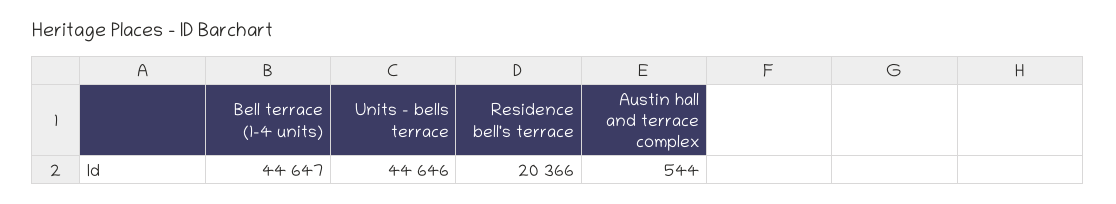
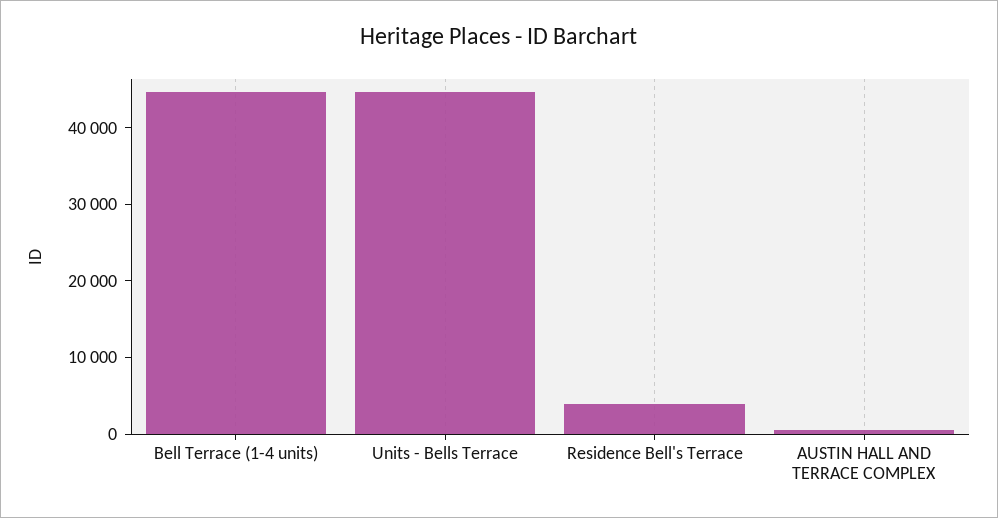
Residence bell's terrace: 20366 -> 4000

